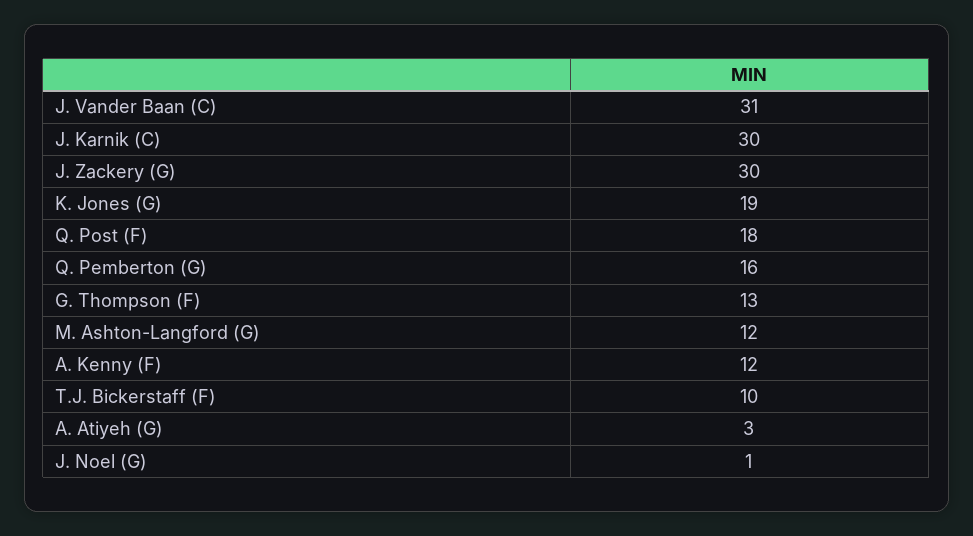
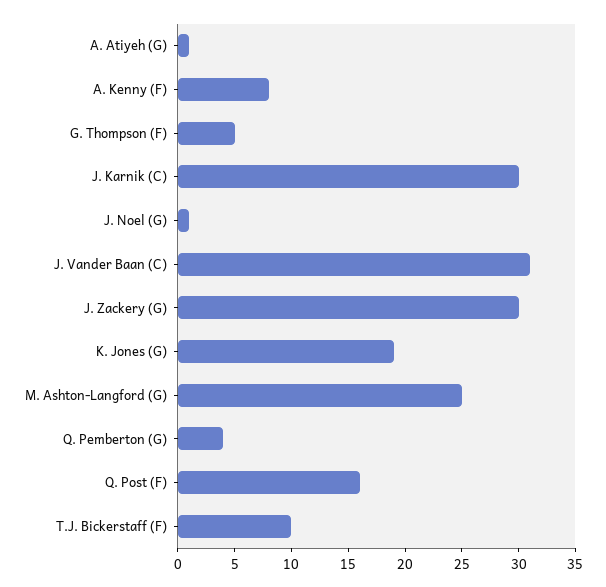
Q. Post (F): 18 -> 16
Q. Pemberton (G): 16 -> 4
G. Thompson (F): 13 -> 5
M. Ashton-Langford (G): 12 -> 25
A. Kenny (F): 12 -> 8
A. Atiyeh (G): 3 -> 1

